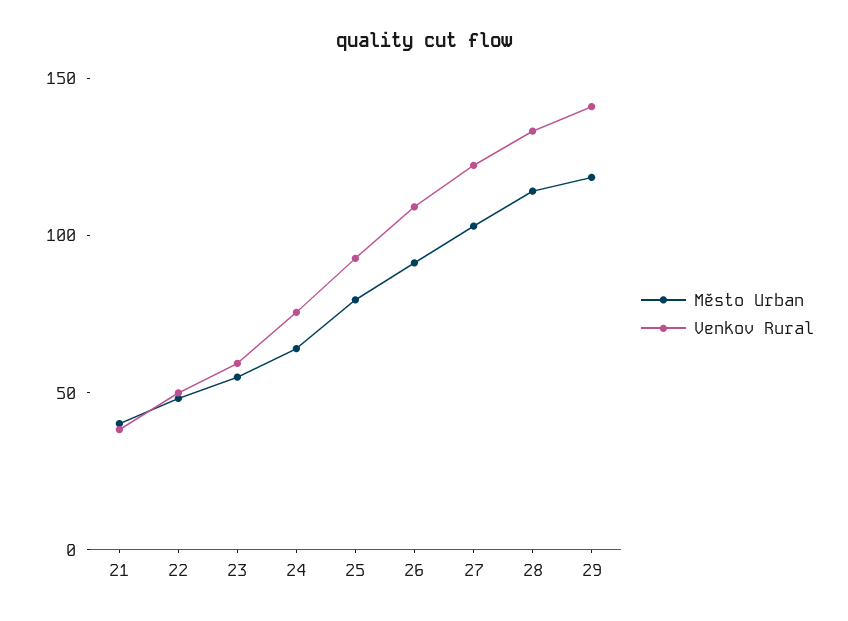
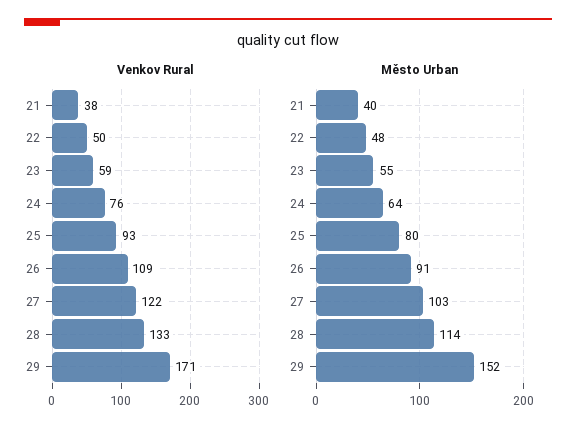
Město Urban, 29: 120 -> 152
Venkov Rural, 29: 140 -> 171

